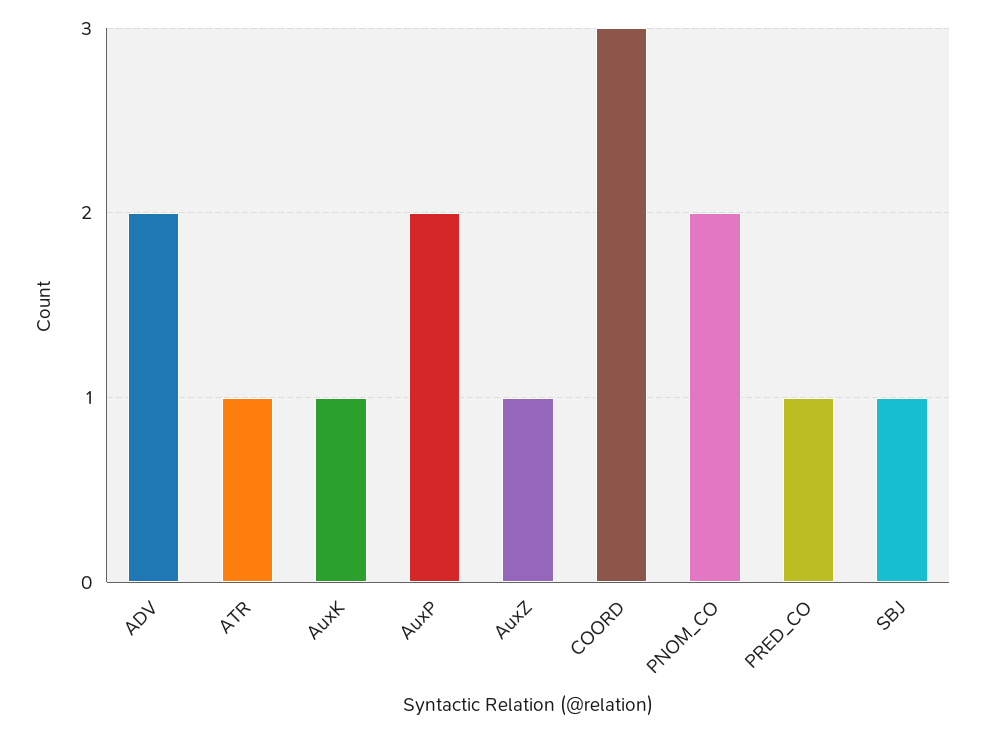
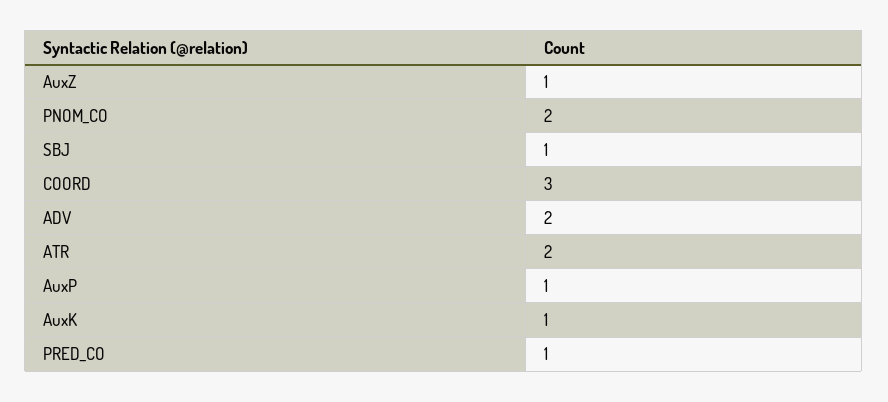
ATR: 1 -> 2
AuxP: 2 -> 1

